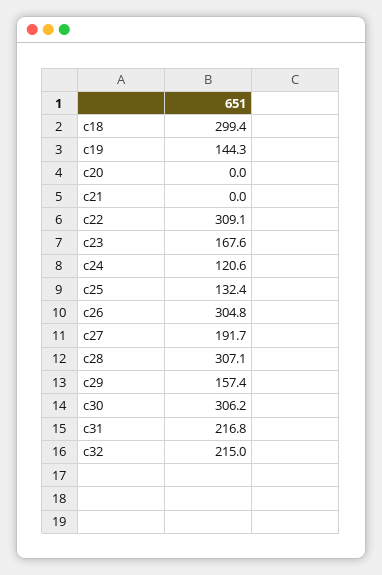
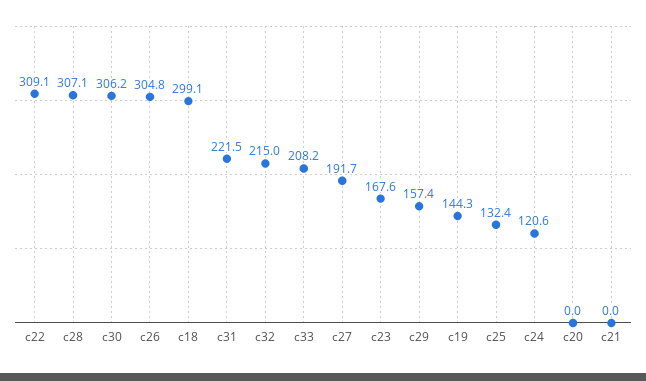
c18: 299.4 -> 299.1
c31: 216.8 -> 221.5
c33: none -> 208.2

